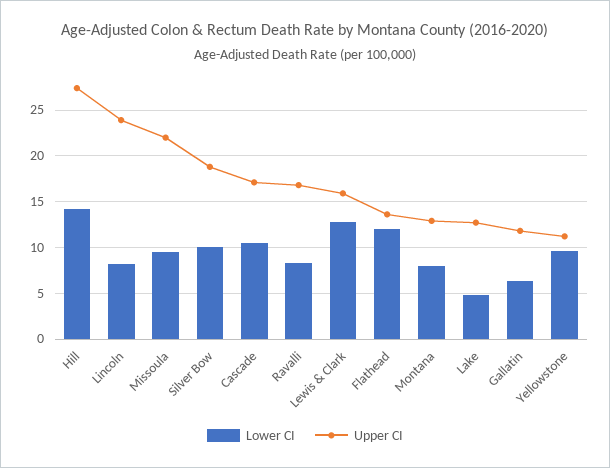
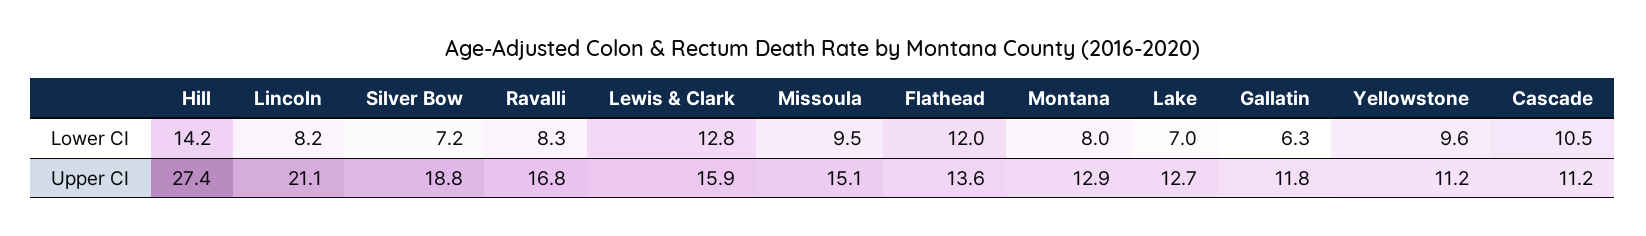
Upper CI, Lincoln: 24 -> 21.1
Upper CI, Missoula: 22 -> 15.1
Lower CI, Silver Bow: 10 -> 7.2
Upper CI, Cascade: 17 -> 11.2
Lower CI, Lake: 5 -> 7

